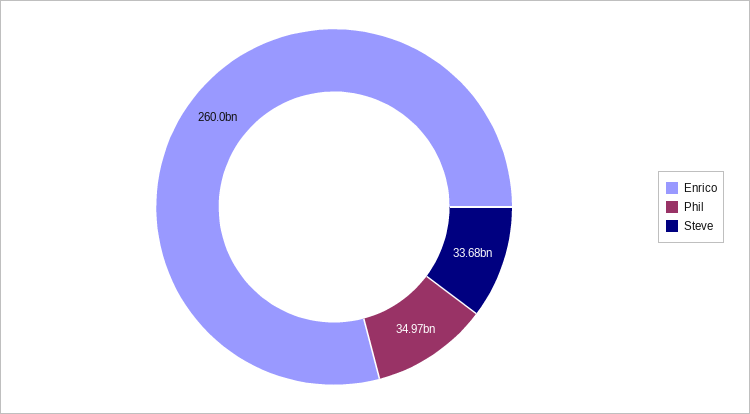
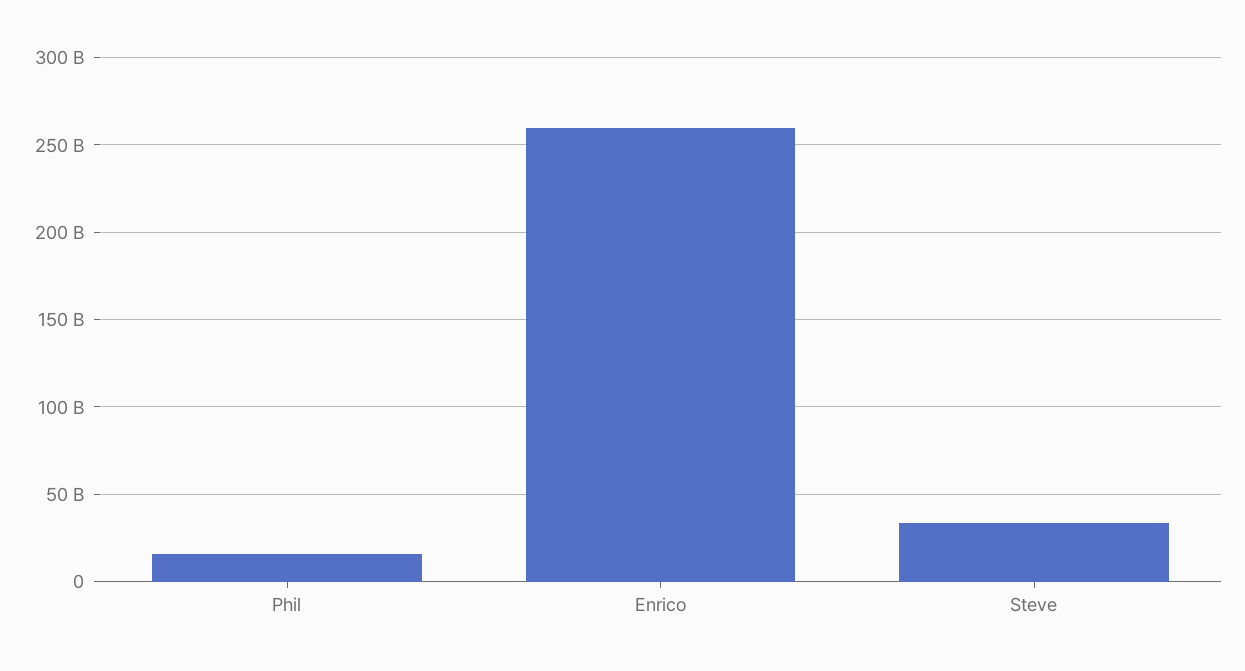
Phil: 34970000000 -> 15000000000

